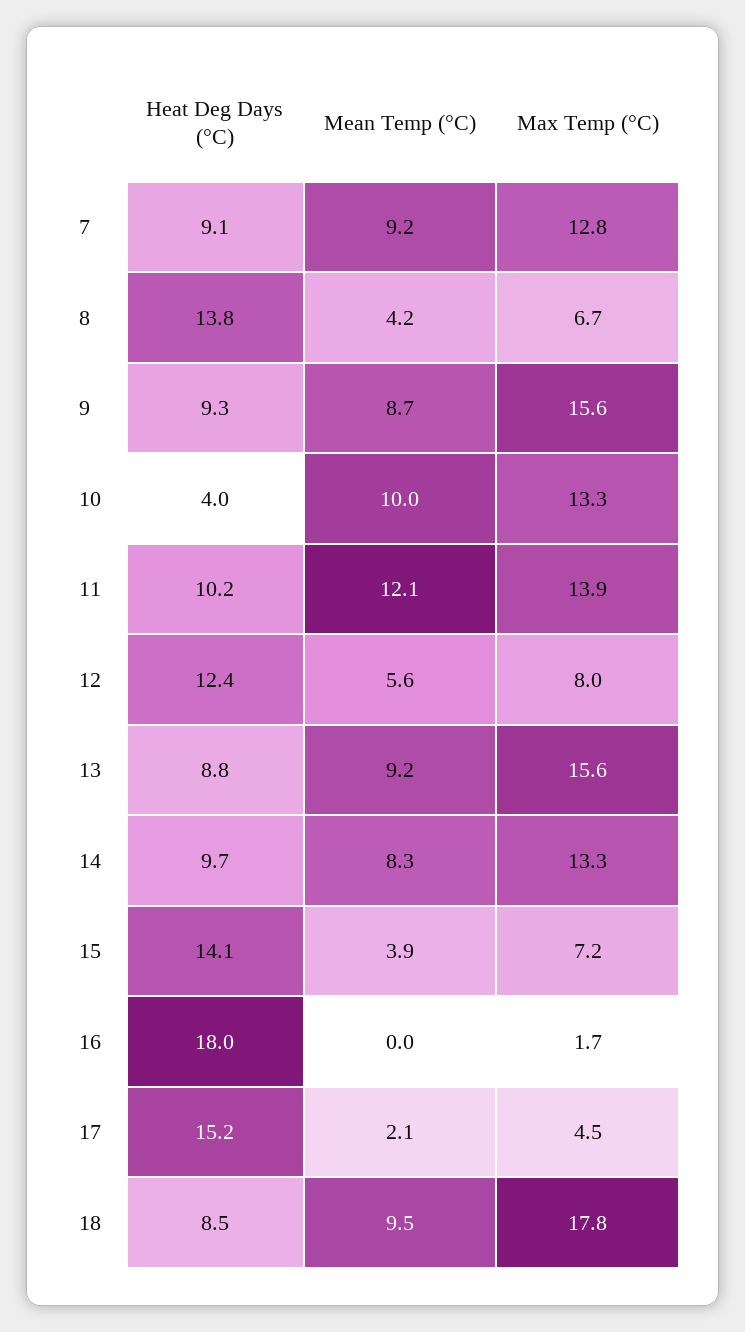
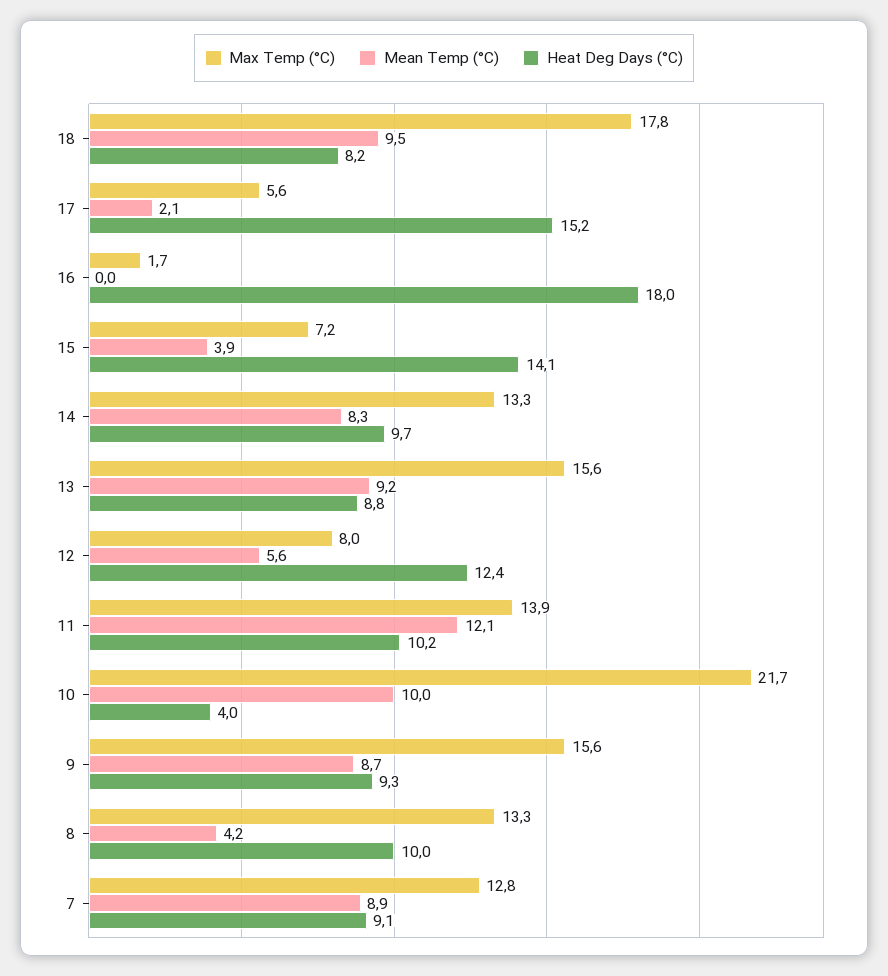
Mean Temp (°C), 7: 9.2 -> 8.9
Heat Deg Days (°C), 8: 13.8 -> 10
Max Temp (°C), 8: 6.7 -> 13.3
Max Temp (°C), 10: 13.3 -> 21.7
Max Temp (°C), 17: 4.5 -> 5.6
Heat Deg Days (°C), 18: 8.5 -> 8.2

